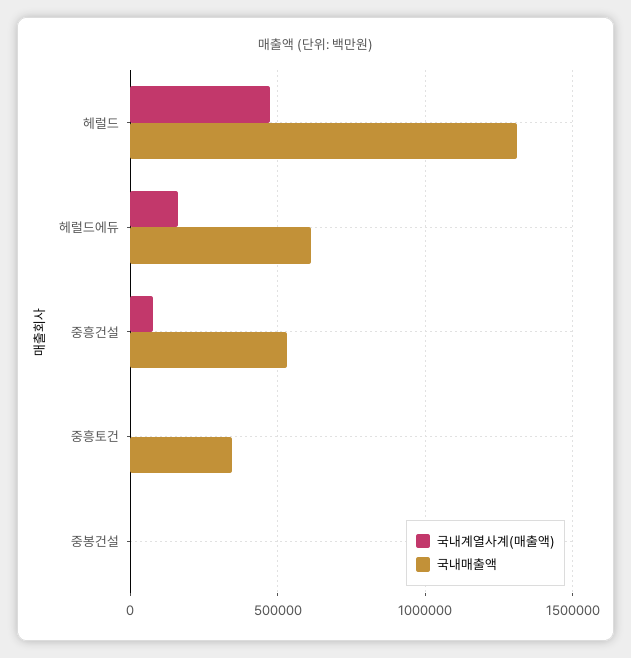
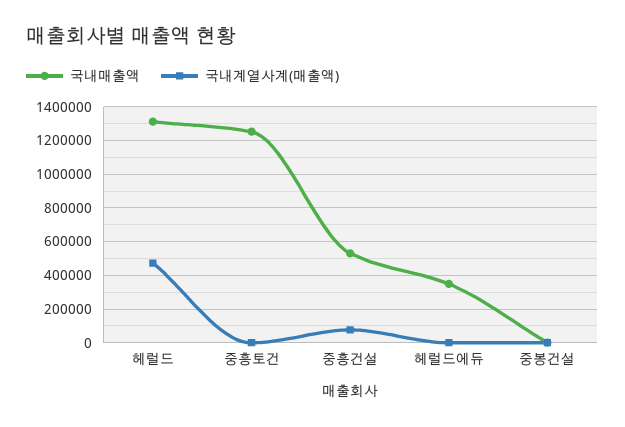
국내계열사계(매출액), 헤럴드에듀: 150000 -> 0
국내매출액, 헤럴드에듀: 600000 -> 350000
국내매출액, 중흥토건: 350000 -> 1250000

